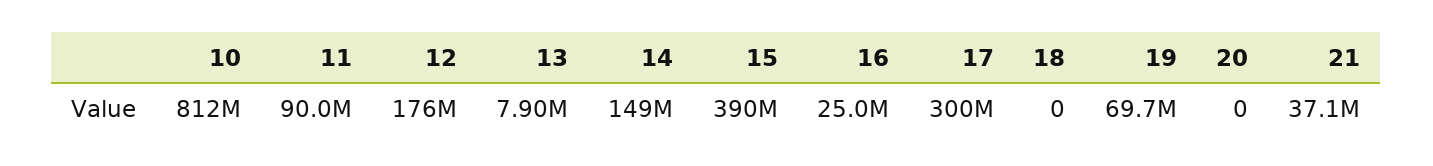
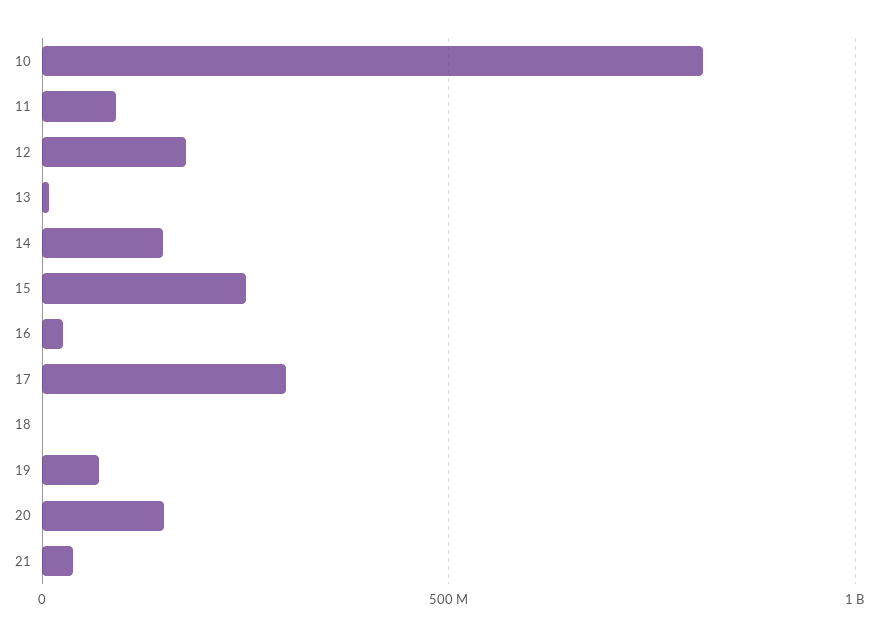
15: 390000000 -> 250000000
20: 0 -> 150000000

